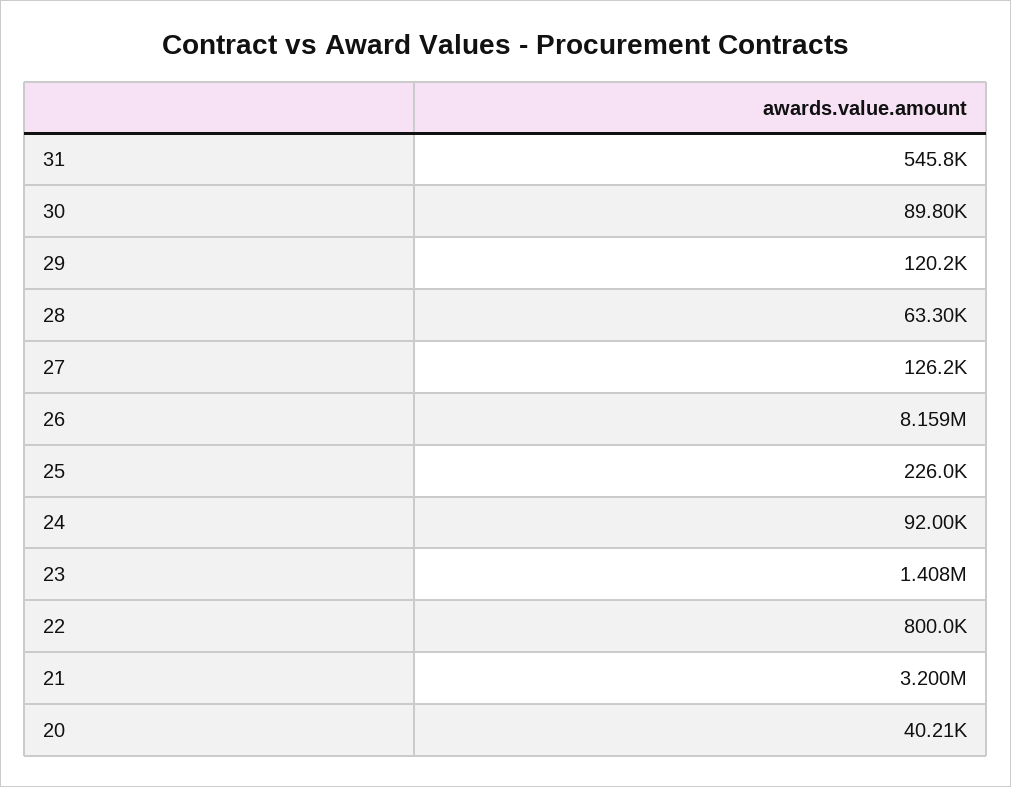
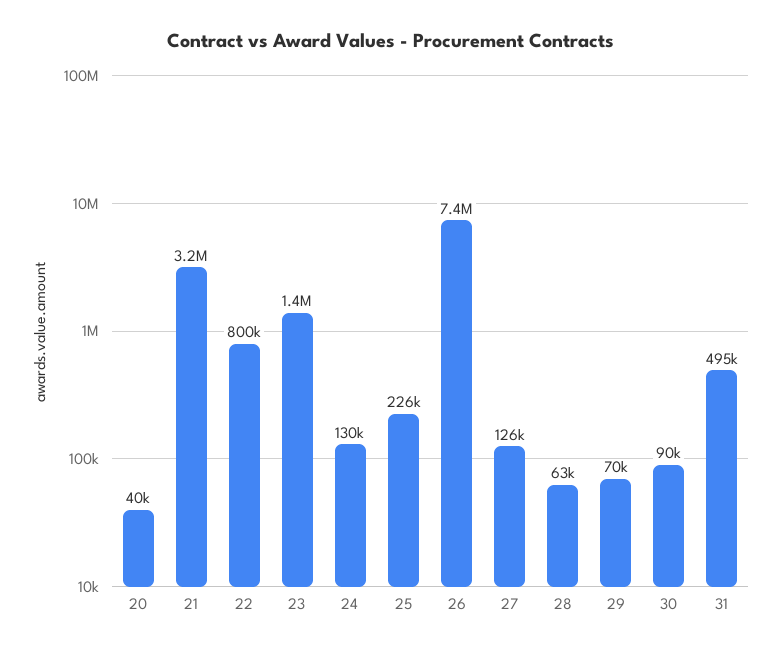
31: 545800 -> 495000
29: 120200 -> 70000
26: 8159000 -> 7400000
24: 92000 -> 130000

